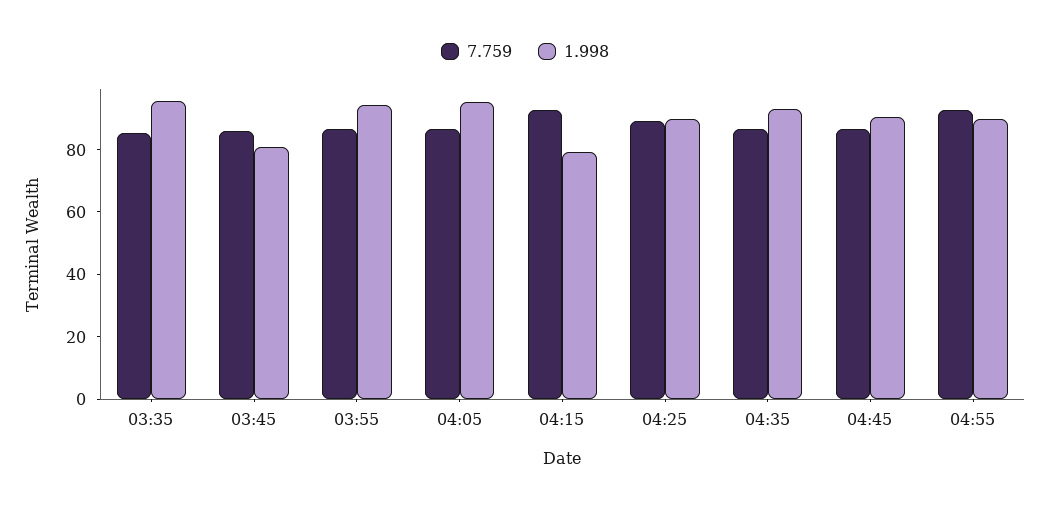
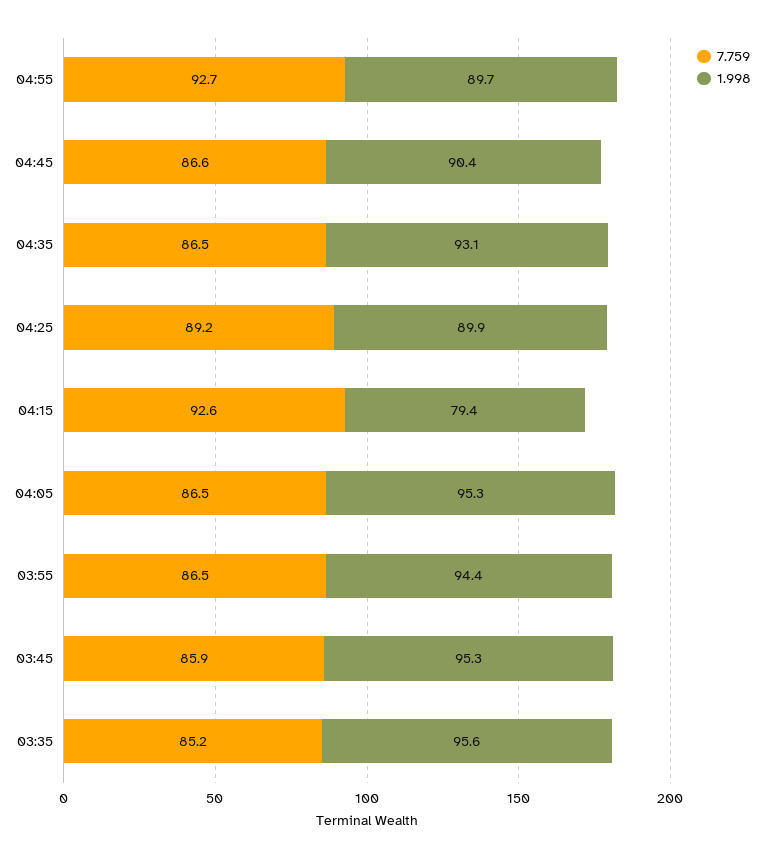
1.998, 03:45: 80 -> 95.3

